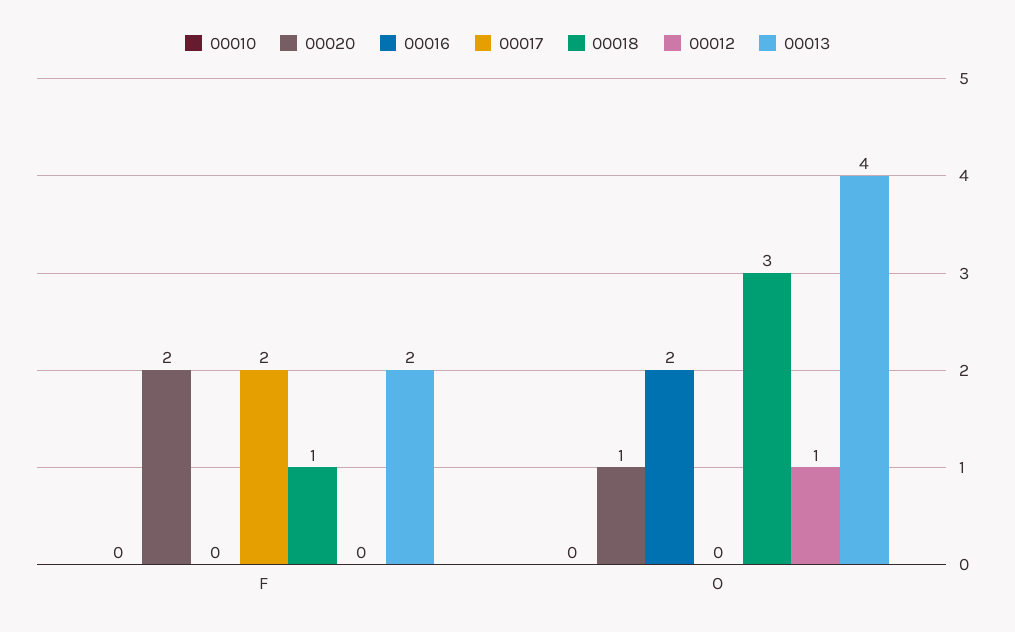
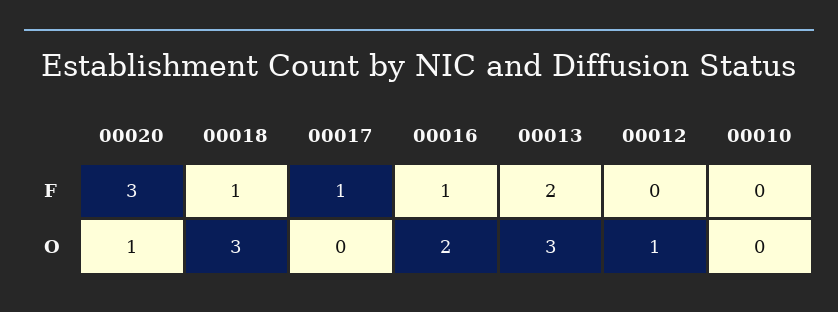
00020, F: 2 -> 3
00016, F: 0 -> 1
00017, F: 2 -> 1
00013, O: 4 -> 3

